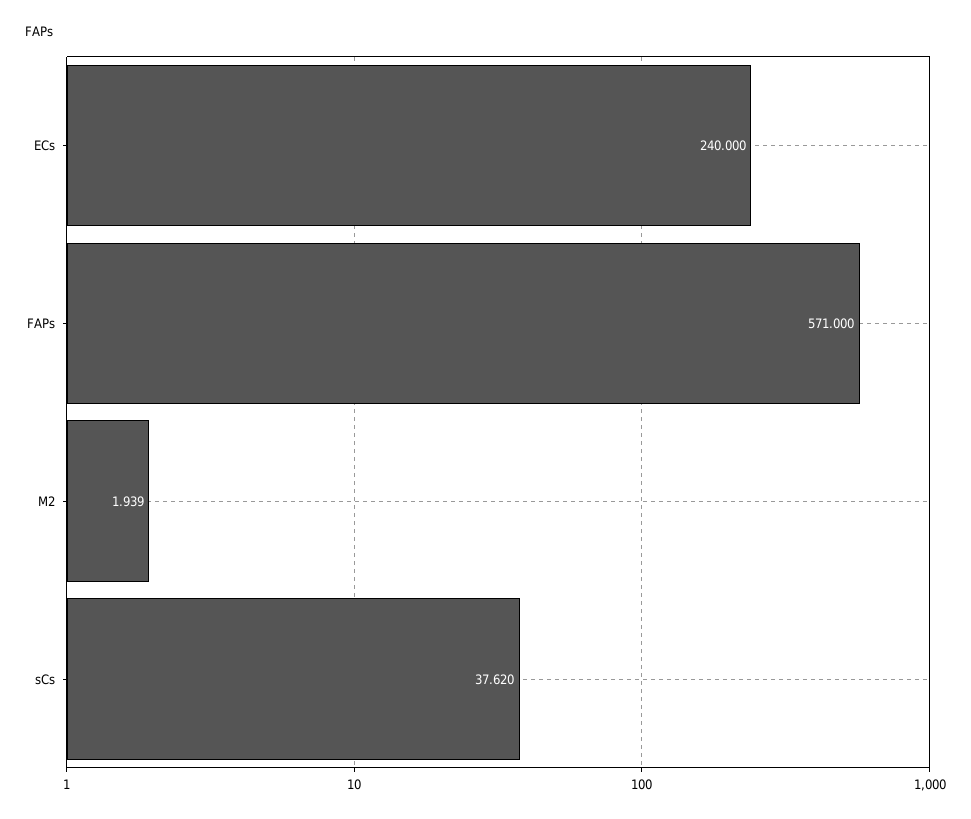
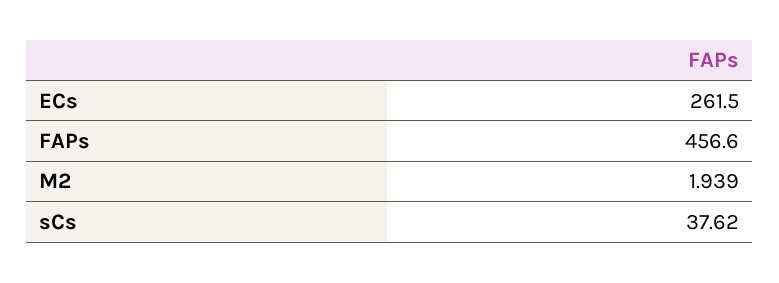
ECs: 240 -> 261.5
FAPs: 571 -> 456.6

